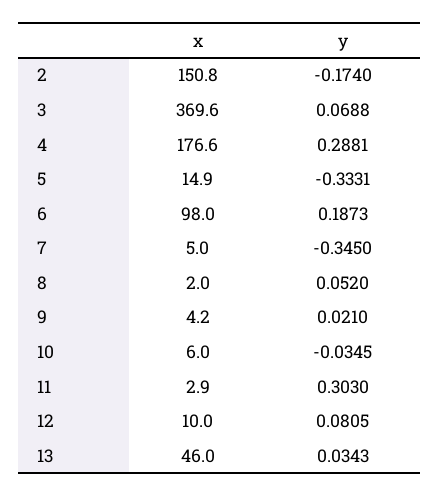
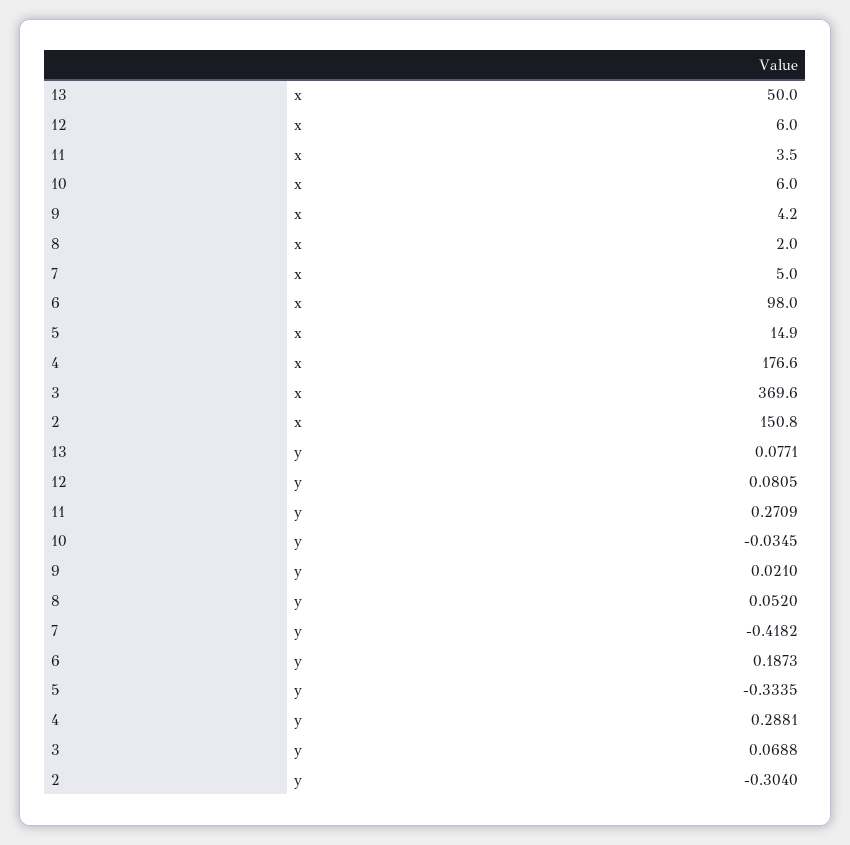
y, 2: -0.174 -> -0.304
y, 5: -0.3331 -> -0.3335
y, 7: -0.345 -> -0.4182
x, 11: 2.9 -> 3.5
y, 11: 0.303 -> 0.2709
x, 12: 10 -> 6
x, 13: 46 -> 50
y, 13: 0.0343 -> 0.0771

